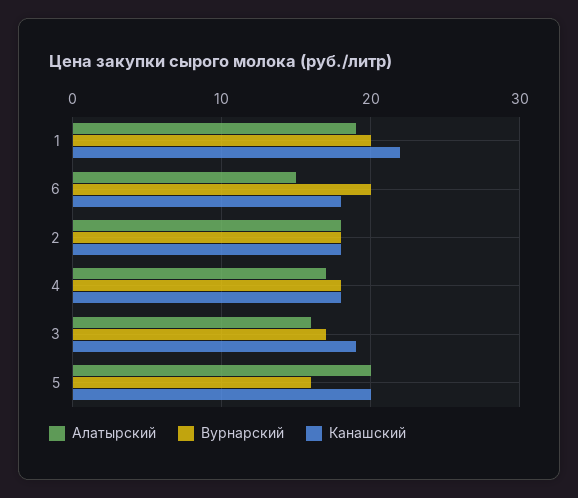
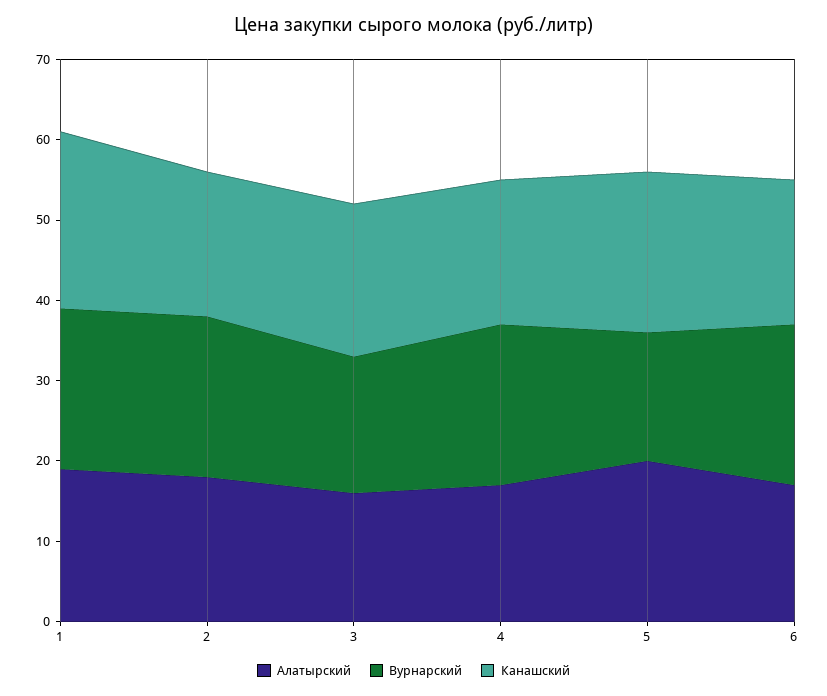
Алатырский, 6: 15 -> 17
Вурнарский, 2: 18 -> 20
Вурнарский, 4: 18 -> 20

